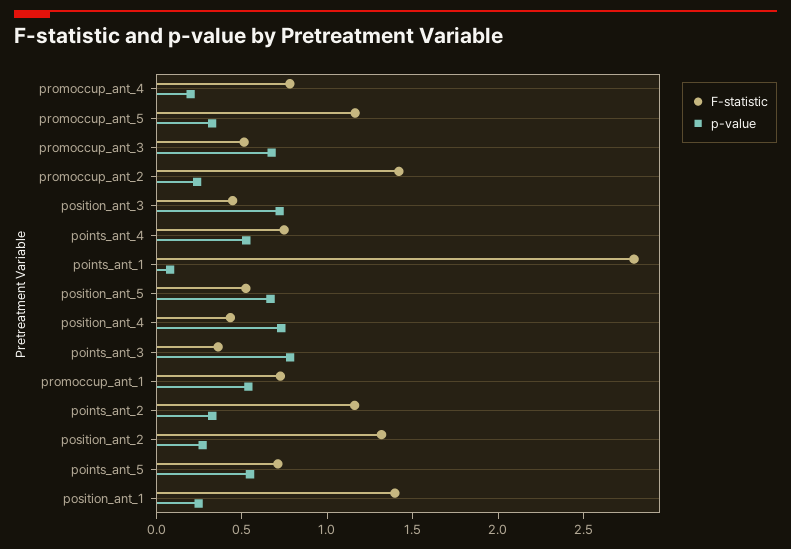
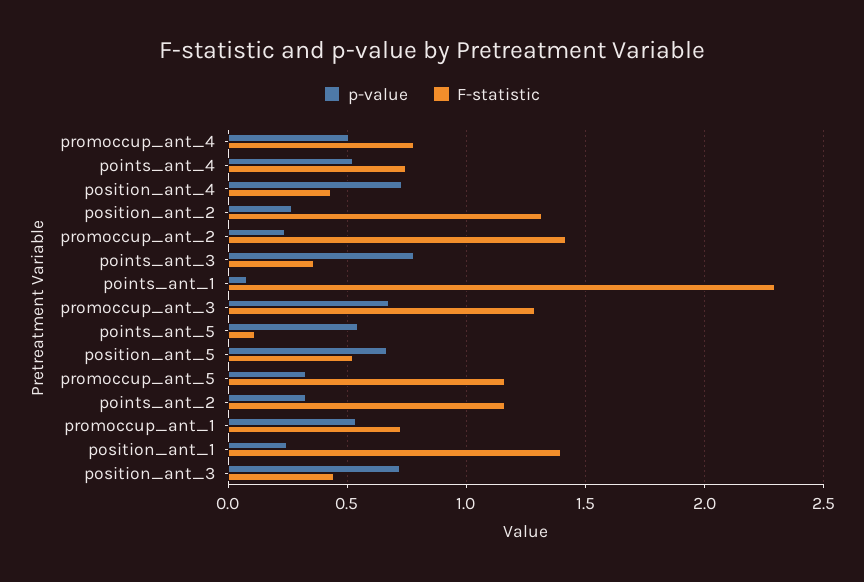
p-value, promoccup_ant_4: 0.2 -> 0.5
F-statistic, promoccup_ant_3: 0.5 -> 1.3
F-statistic, points_ant_1: 2.8 -> 2.3
F-statistic, points_ant_5: 0.7 -> 0.1

